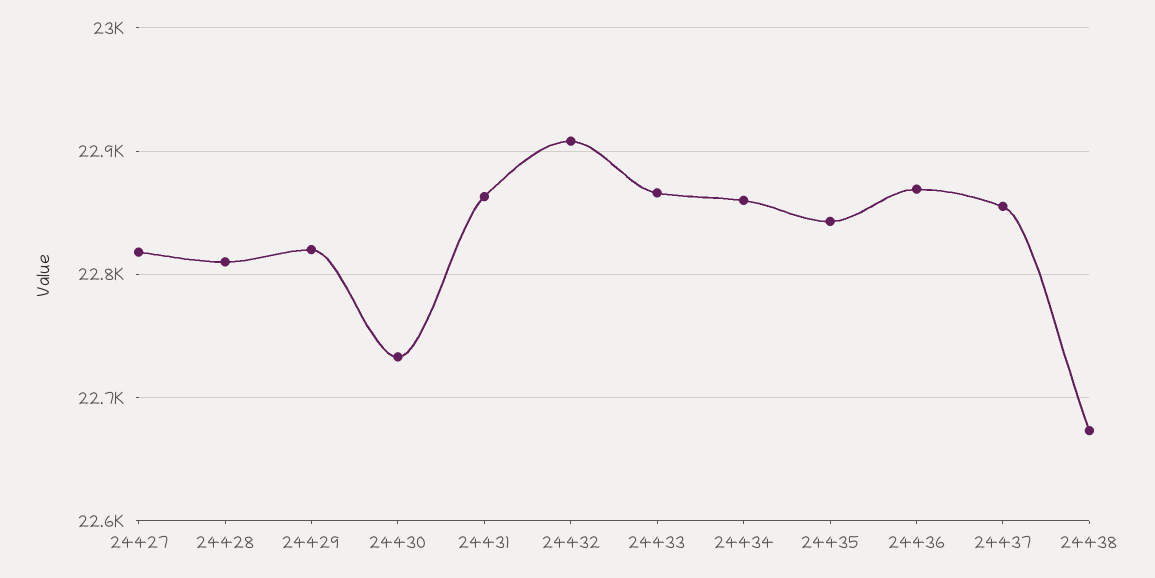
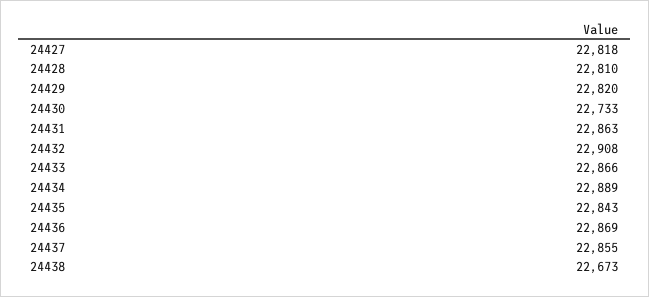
24434: 22860 -> 22889

